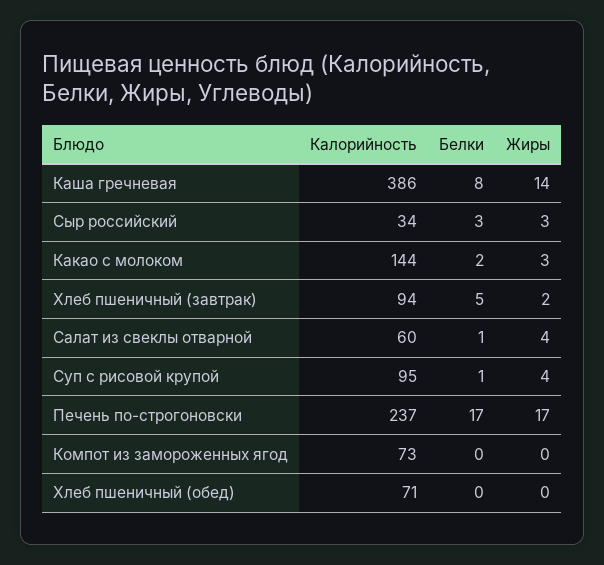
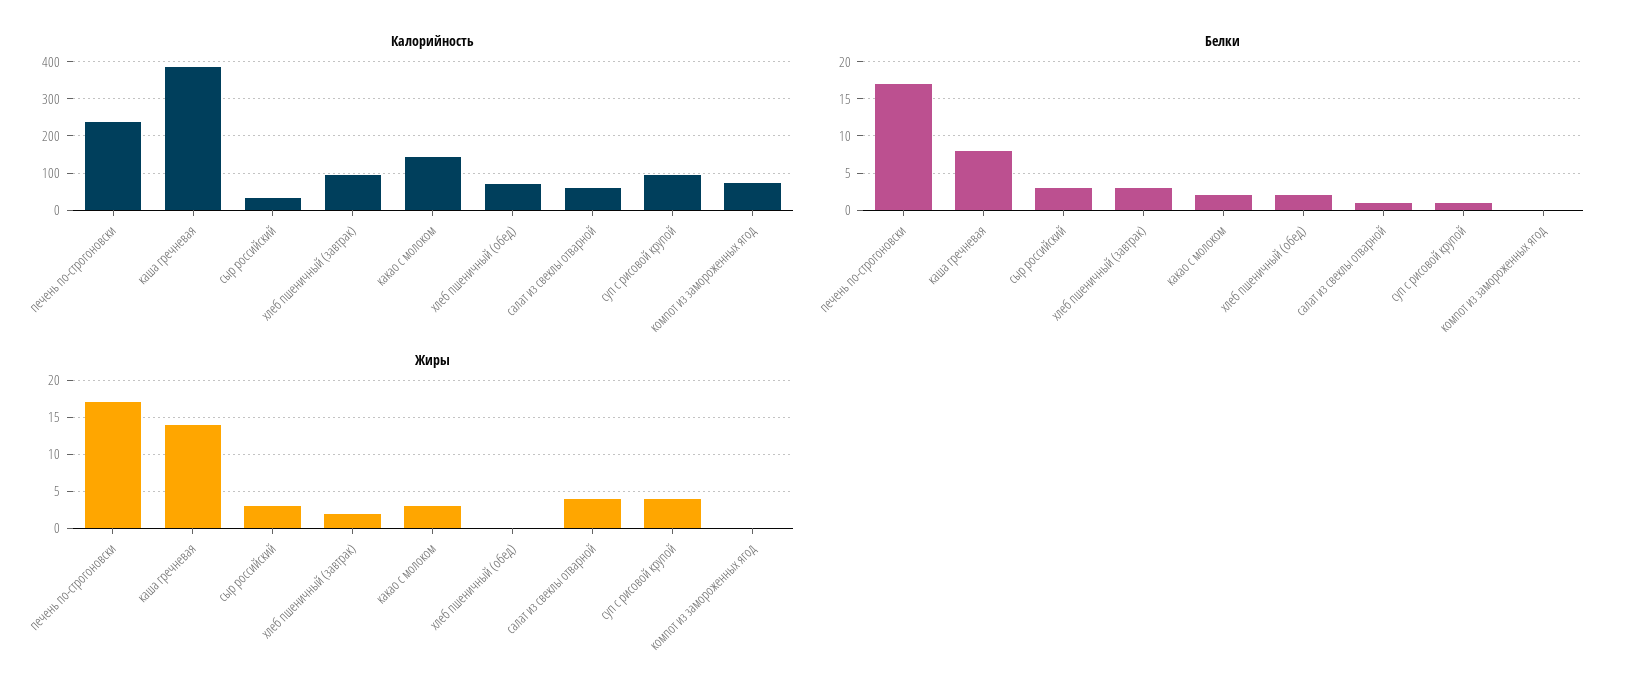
Белки, Хлеб пшеничный (завтрак): 5 -> 3
Белки, Хлеб пшеничный (обед): 0 -> 2

